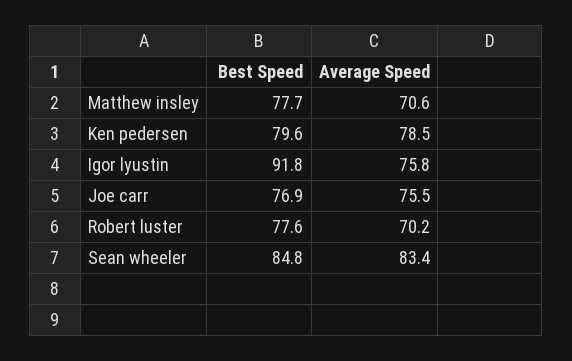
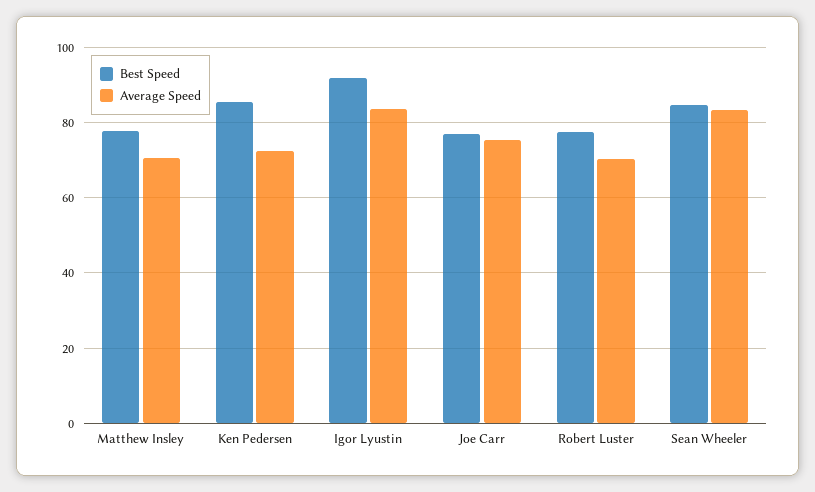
Best Speed, Ken pedersen: 79.6 -> 86
Average Speed, Ken pedersen: 78.5 -> 72
Average Speed, Igor lyustin: 75.8 -> 84

